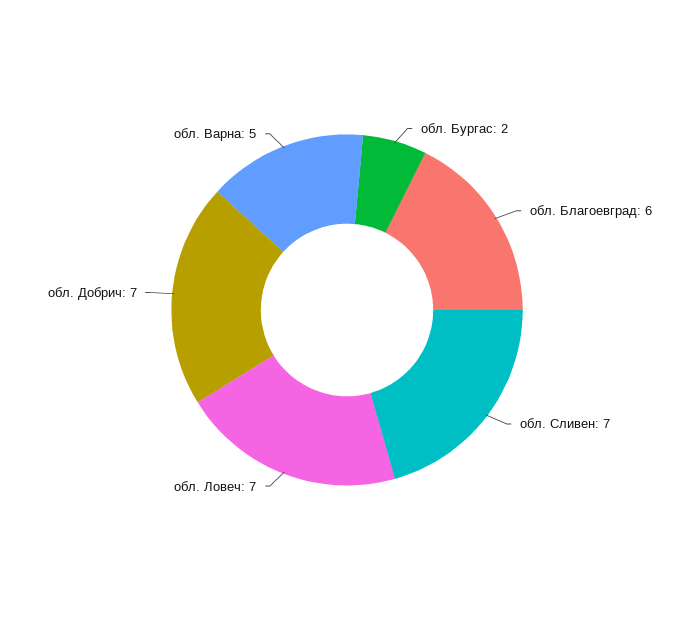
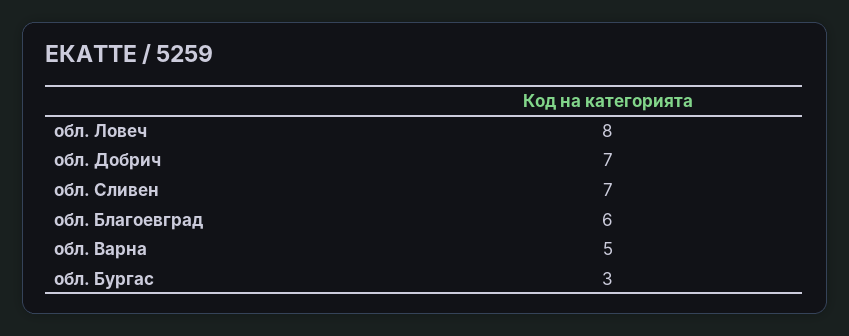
обл. Бургас: 2 -> 3
обл. Ловеч: 7 -> 8

